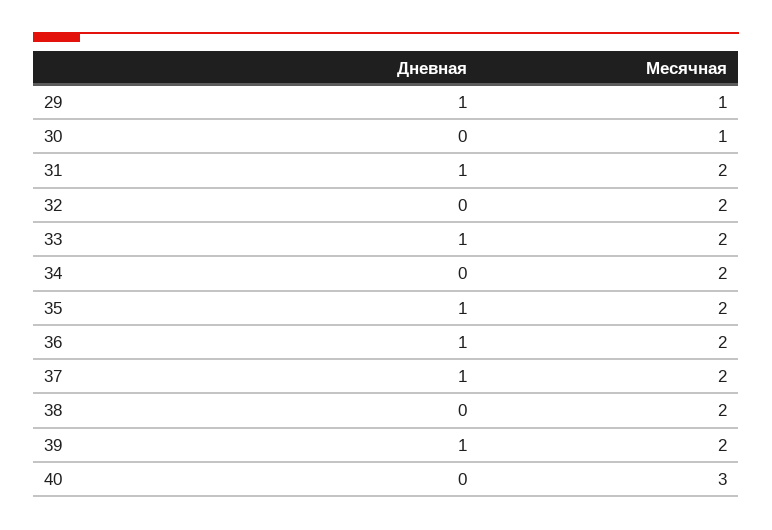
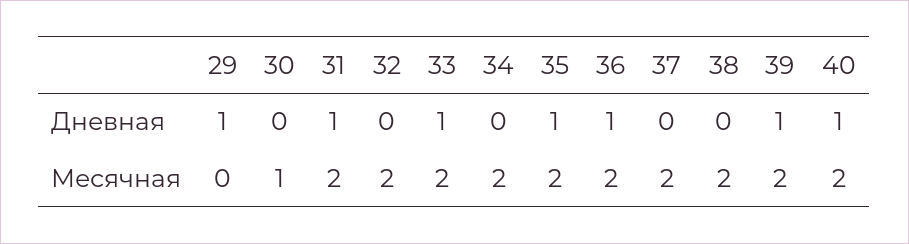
Месячная, 29: 1 -> 0
Дневная, 37: 1 -> 0
Дневная, 40: 0 -> 1
Месячная, 40: 3 -> 2

